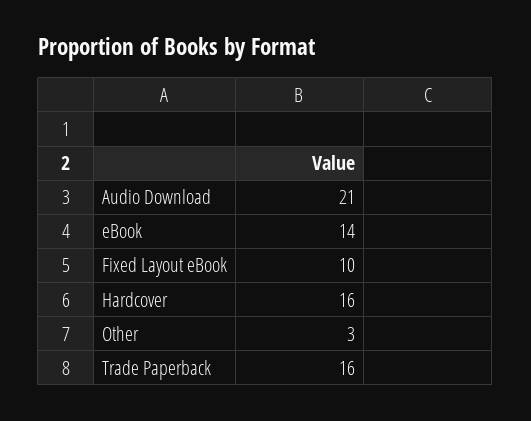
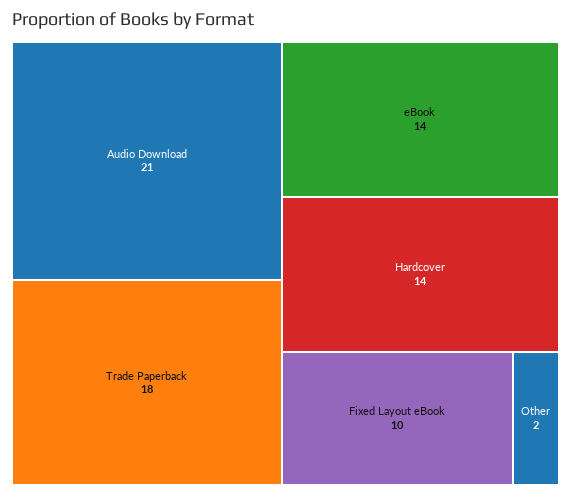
Hardcover: 16 -> 14
Other: 3 -> 2
Trade Paperback: 16 -> 18

